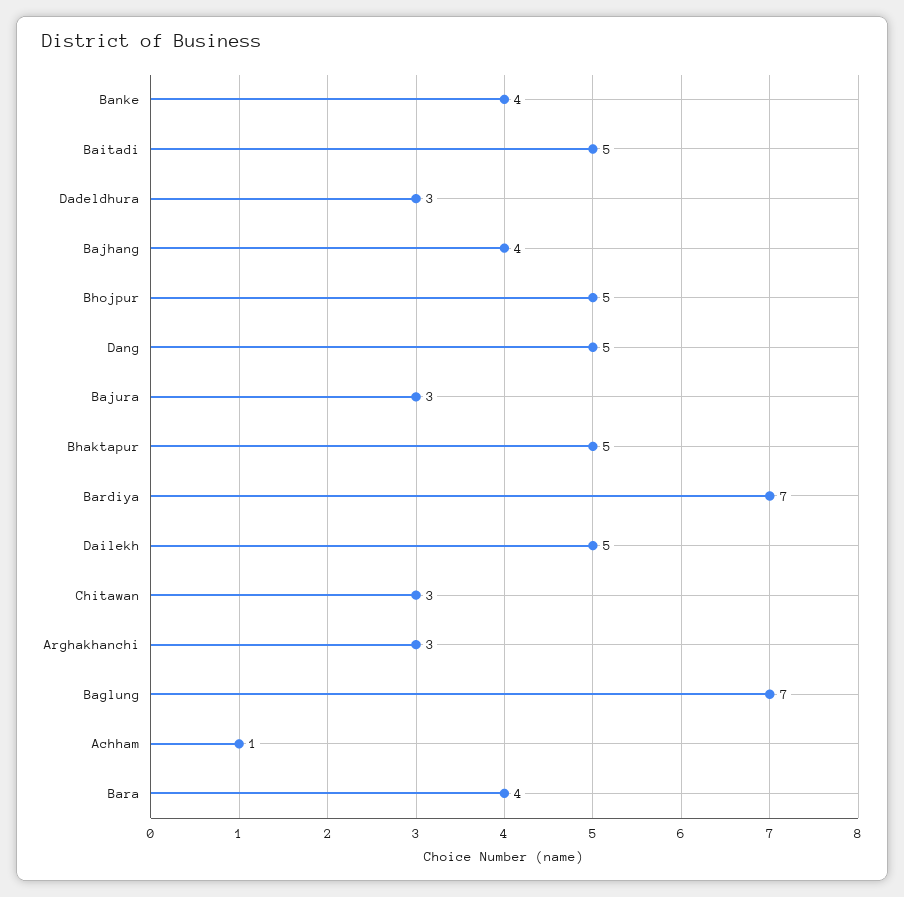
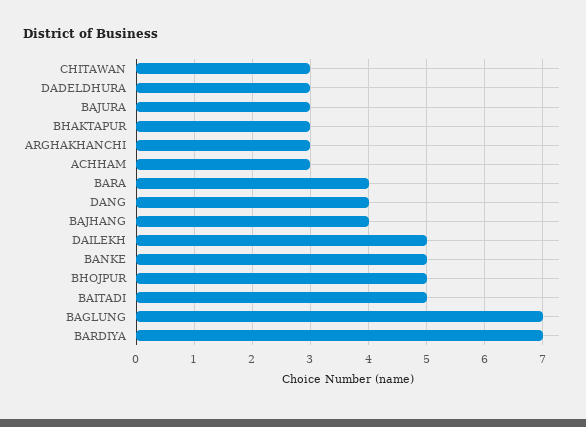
Banke: 4 -> 5
Dang: 5 -> 4
Bhaktapur: 5 -> 3
Achham: 1 -> 3

